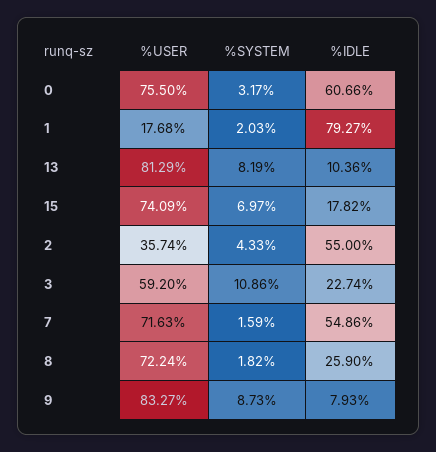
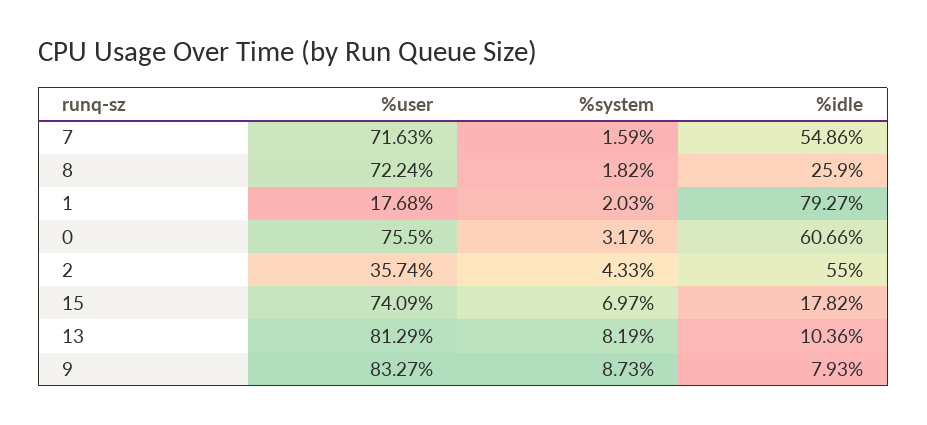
%USER, 3: 59.2 -> none
%SYSTEM, 3: 10.86 -> none
%IDLE, 3: 22.74 -> none

